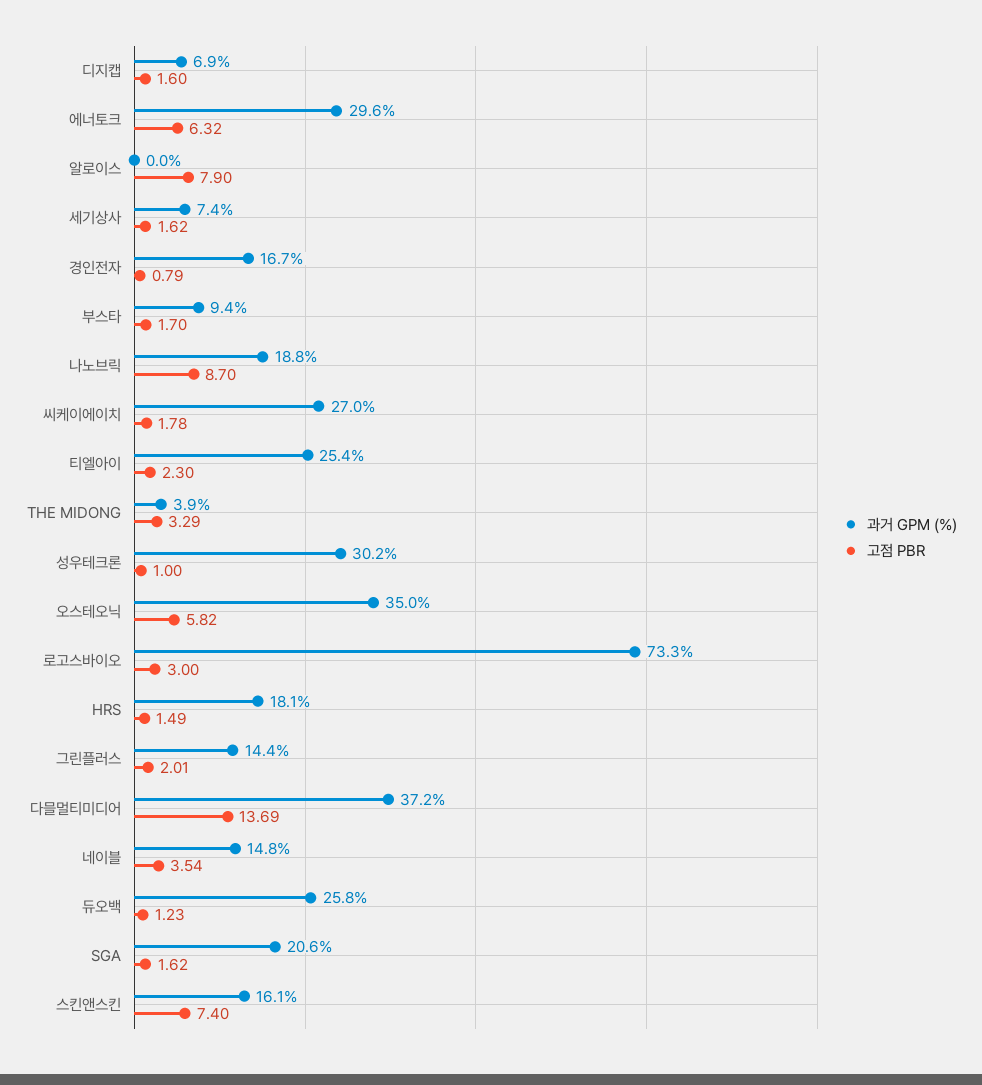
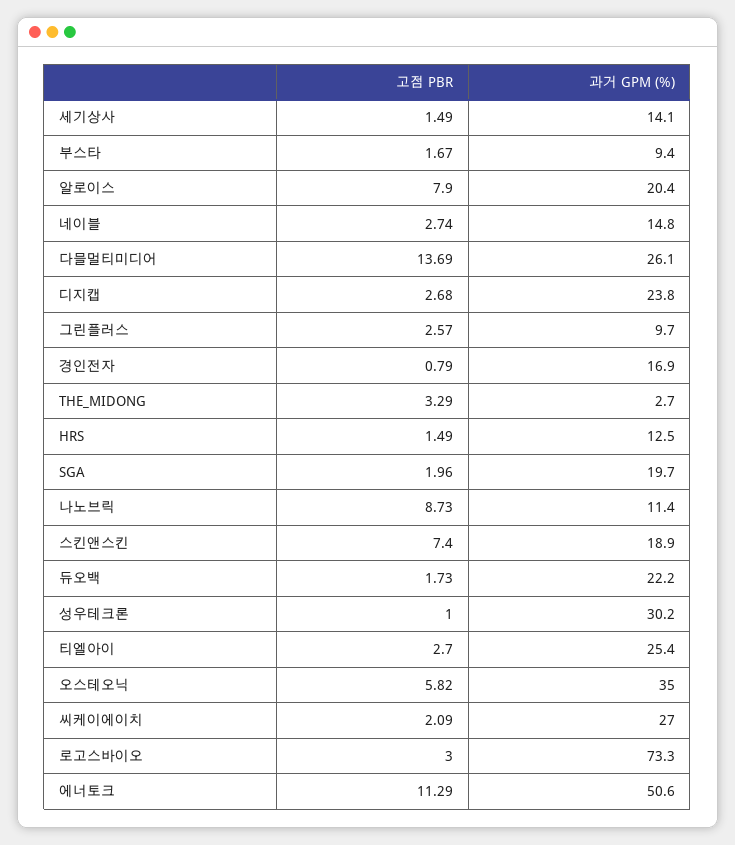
과거 GPM (%), 디지캡: 6.9 -> 23.8
고점 PBR, 디지캡: 1.6 -> 2.68
과거 GPM (%), 에너토크: 29.6 -> 50.6
고점 PBR, 에너토크: 6.32 -> 11.29
과거 GPM (%), 알로이스: 0 -> 20.4
과거 GPM (%), 세기상사: 7.4 -> 14.1
고점 PBR, 세기상사: 1.62 -> 1.49
과거 GPM (%), 경인전자: 16.7 -> 16.9
고점 PBR, 부스타: 1.7 -> 1.67
과거 GPM (%), 나노브릭: 18.8 -> 11.4
고점 PBR, 나노브릭: 8.7 -> 8.73
고점 PBR, 씨케이에이치: 1.78 -> 2.09
고점 PBR, 티엘아이: 2.3 -> 2.7
과거 GPM (%), THE MIDONG: 3.9 -> 2.7
과거 GPM (%), HRS: 18.1 -> 12.5
과거 GPM (%), 그린플러스: 14.4 -> 9.7
고점 PBR, 그린플러스: 2.01 -> 2.57
과거 GPM (%), 다믈멀티미디어: 37.2 -> 26.1
고점 PBR, 네이블: 3.54 -> 2.74
과거 GPM (%), 듀오백: 25.8 -> 22.2
고점 PBR, 듀오백: 1.23 -> 1.73
과거 GPM (%), SGA: 20.6 -> 19.7
고점 PBR, SGA: 1.62 -> 1.96
과거 GPM (%), 스킨앤스킨: 16.1 -> 18.9

